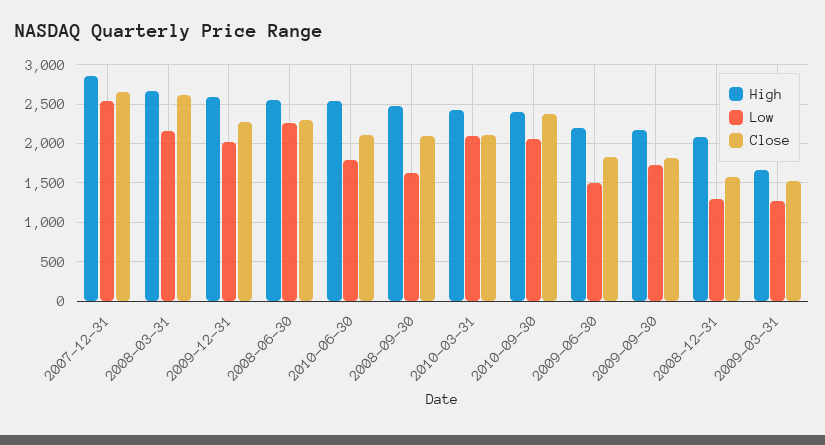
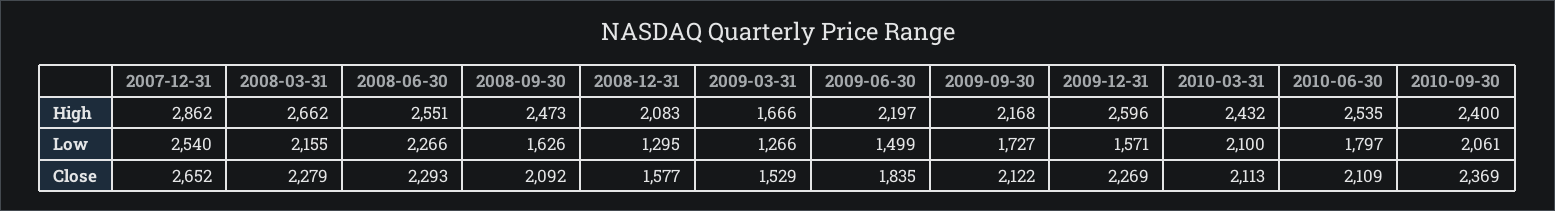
Close, 2008-03-31: 2600 -> 2279
Low, 2009-12-31: 2000 -> 1571
Close, 2009-09-30: 1800 -> 2122

